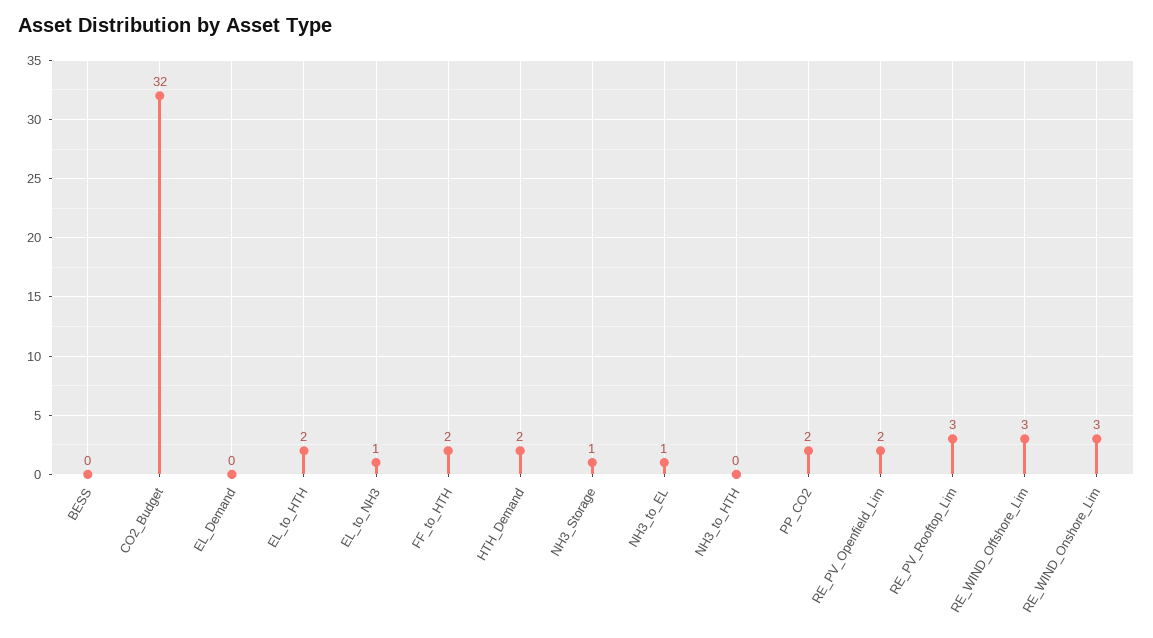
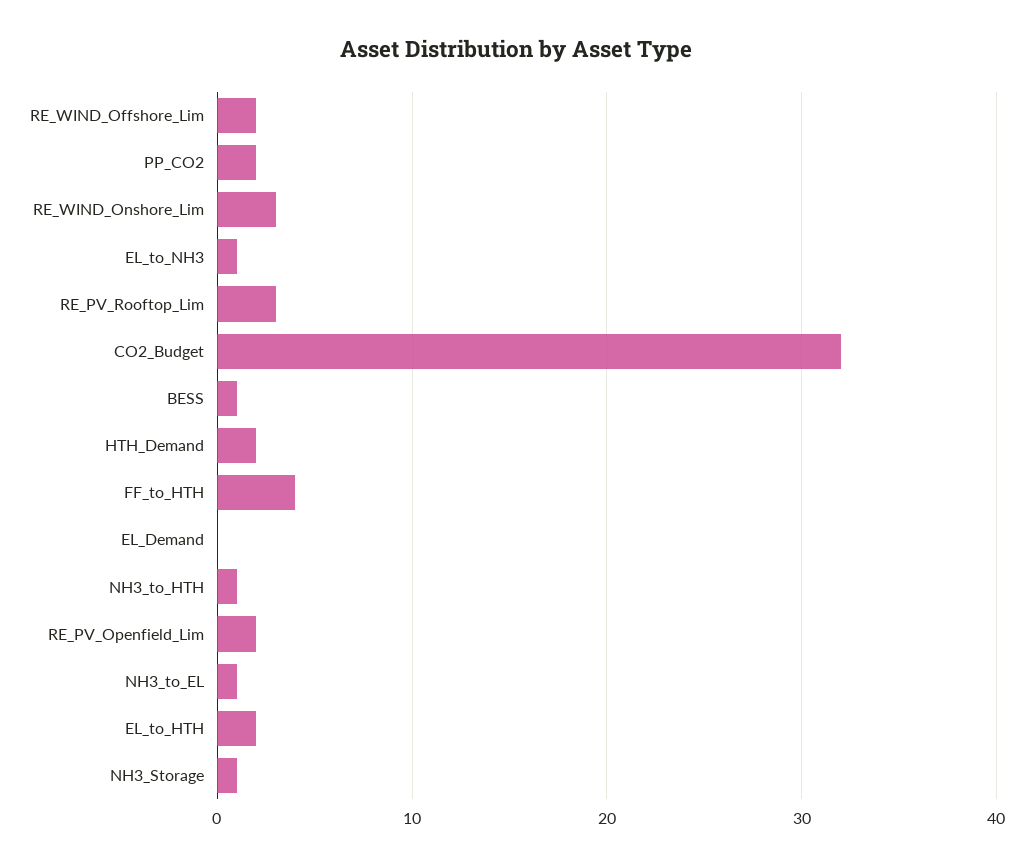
BESS: 0 -> 1
FF_to_HTH: 2 -> 4
NH3_to_HTH: 0 -> 1
RE_WIND_Offshore_Lim: 3 -> 2

